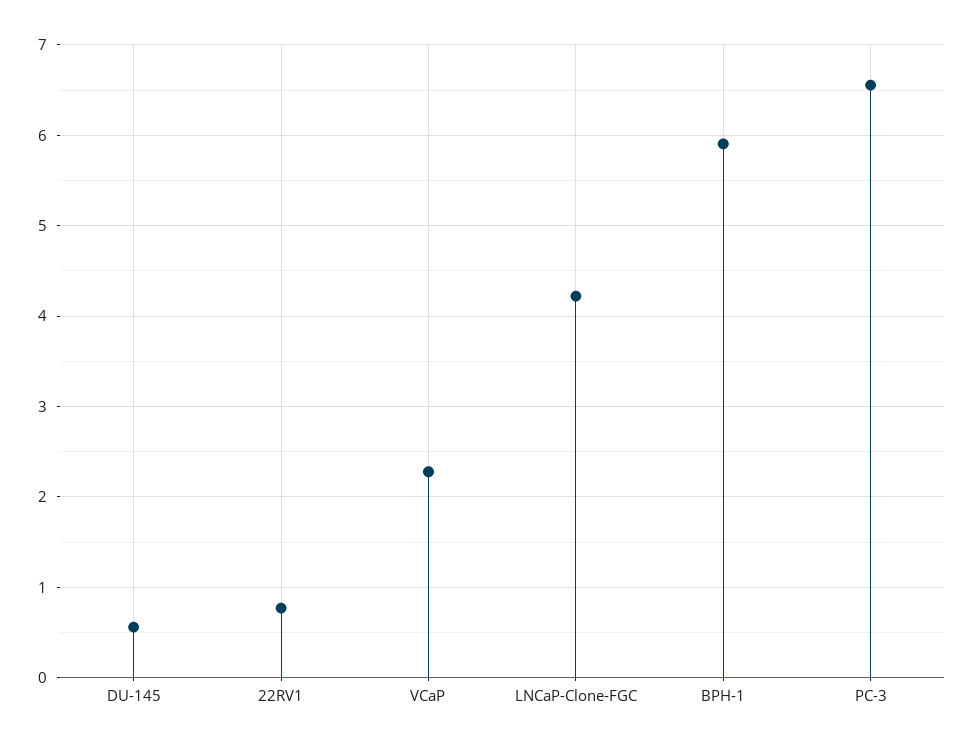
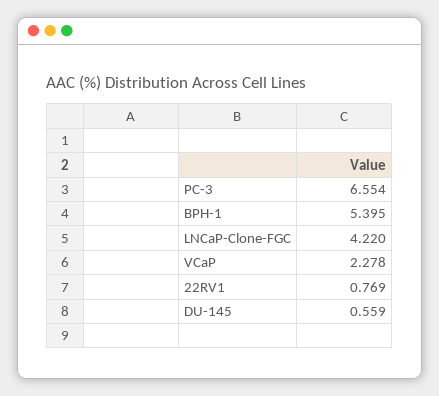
BPH-1: 5.9 -> 5.395

